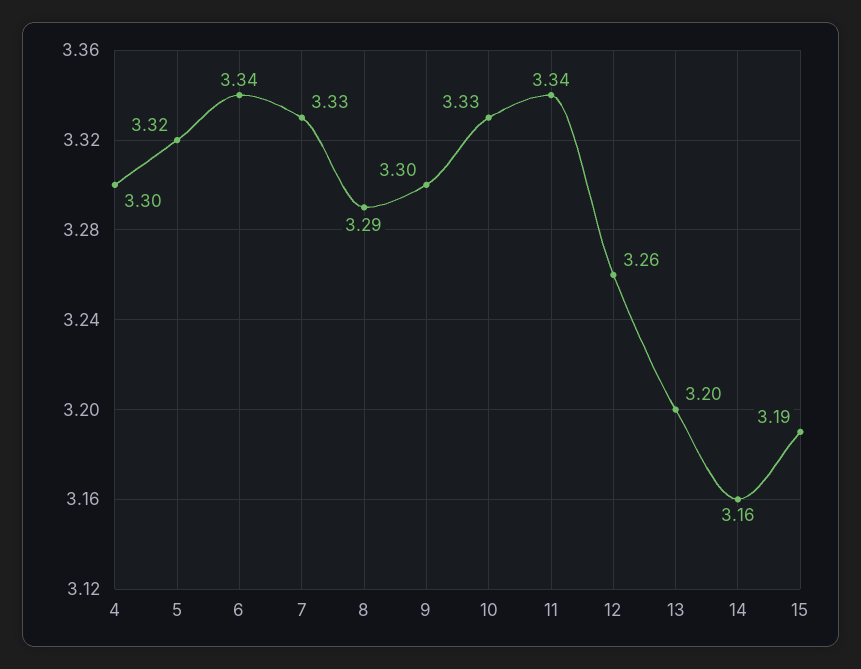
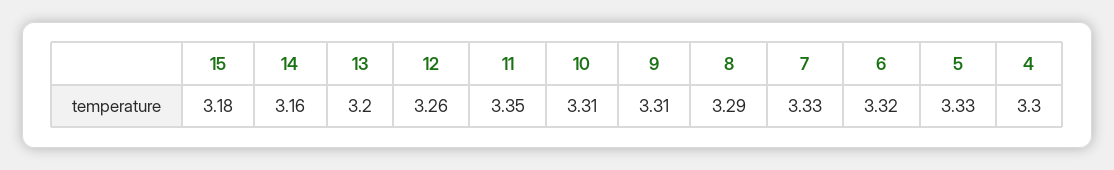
5: 3.32 -> 3.33
6: 3.34 -> 3.32
9: 3.3 -> 3.31
10: 3.33 -> 3.31
11: 3.34 -> 3.35
15: 3.19 -> 3.18

